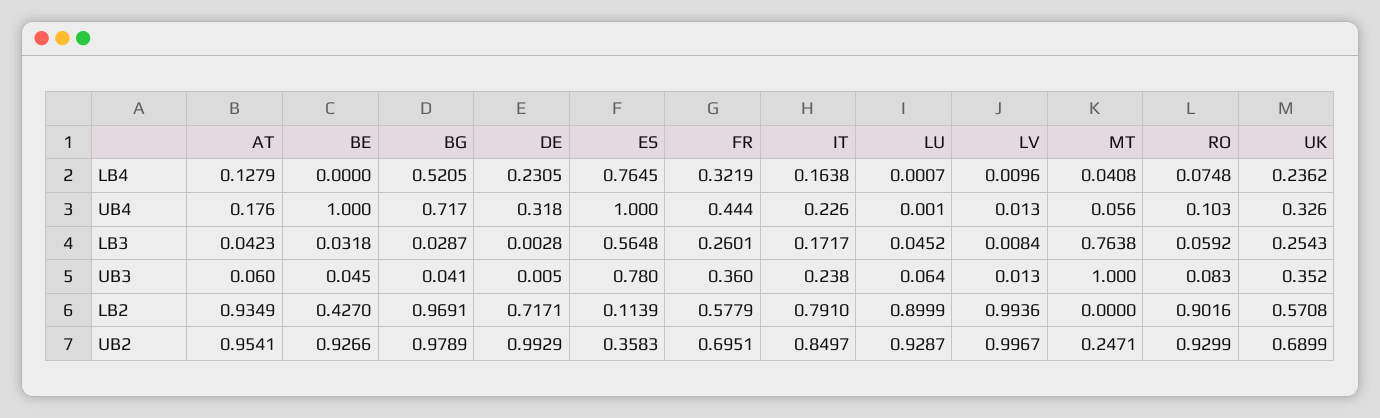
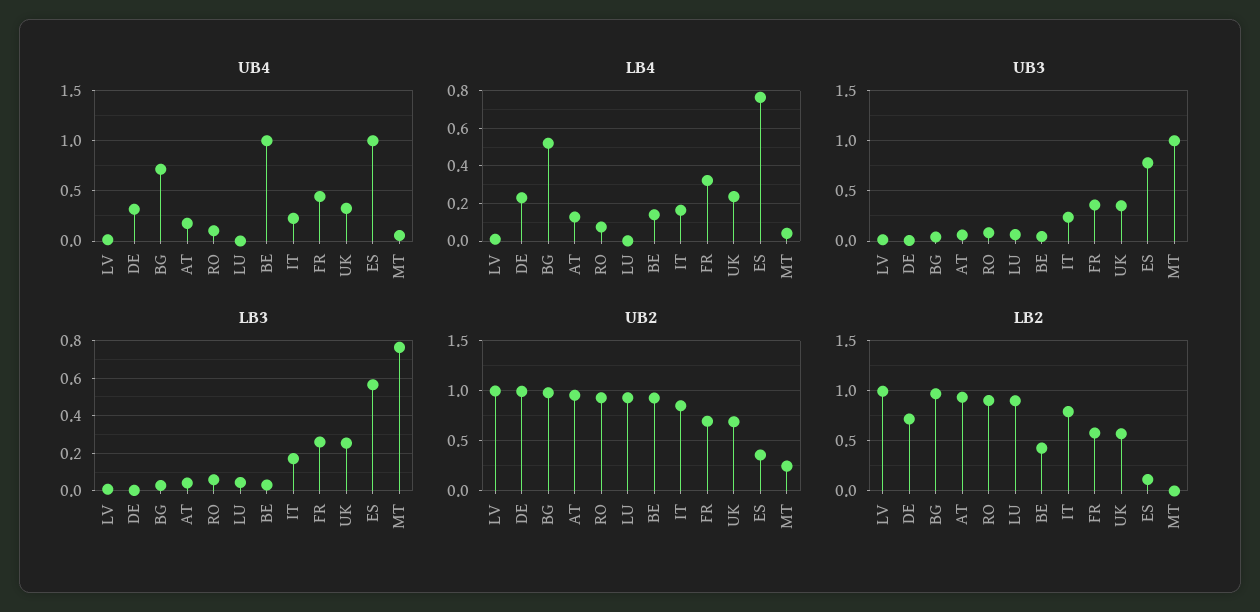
LB4, BE: 0 -> 0.15

